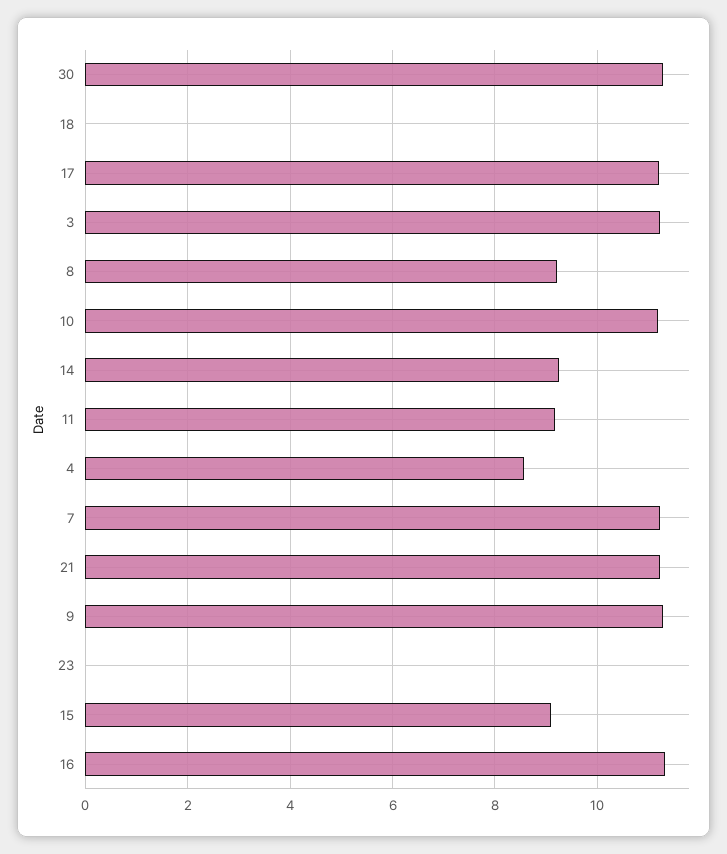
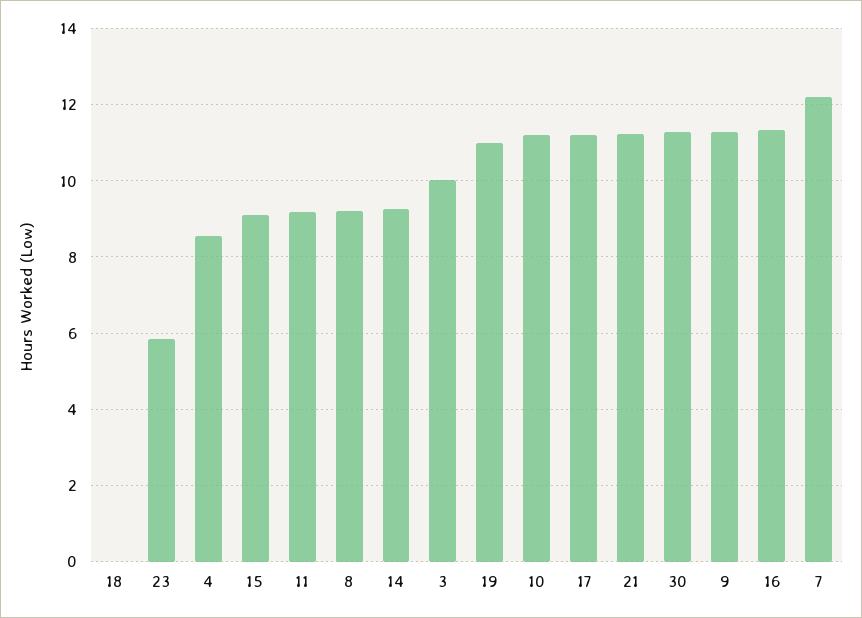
3: 11.2 -> 10
7: 11.2 -> 12.2
23: 0 -> 5.8
19: none -> 11

